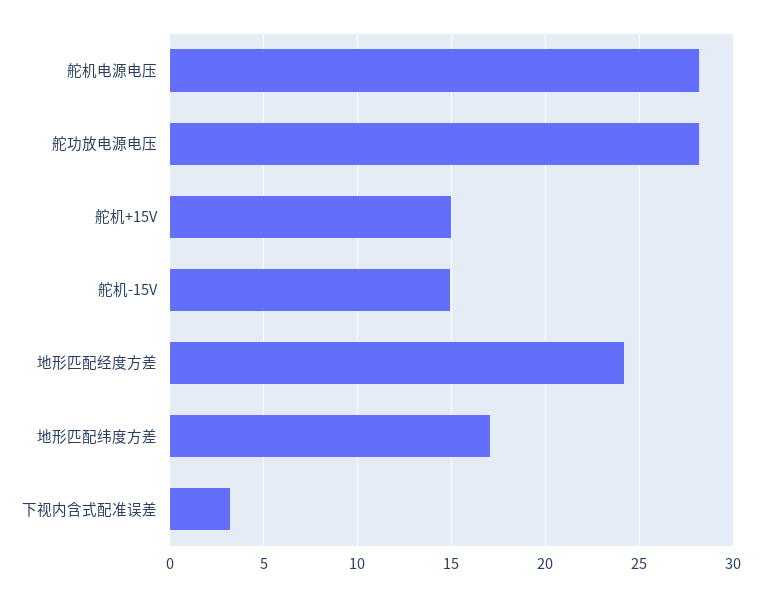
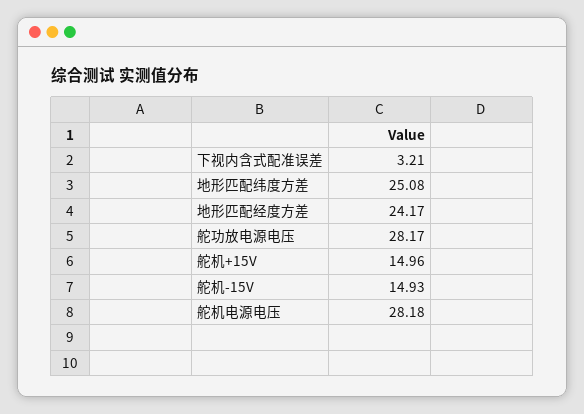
地形匹配纬度方差: 17 -> 25.08

